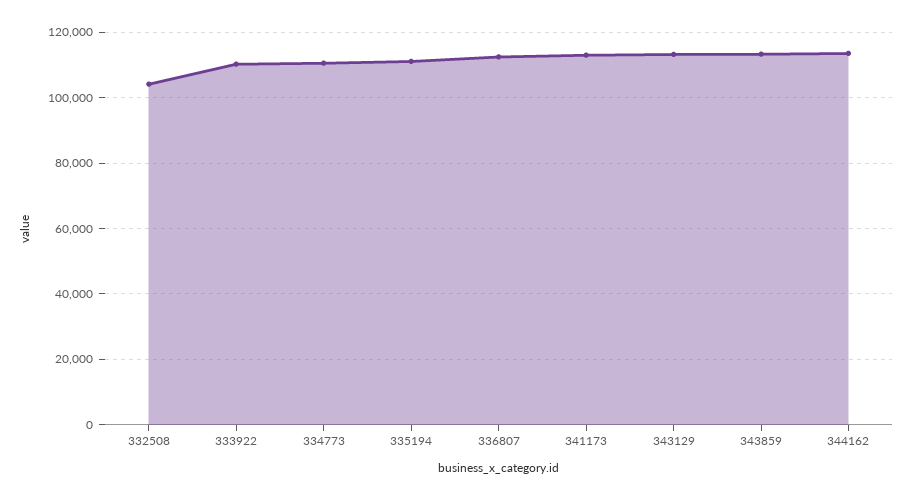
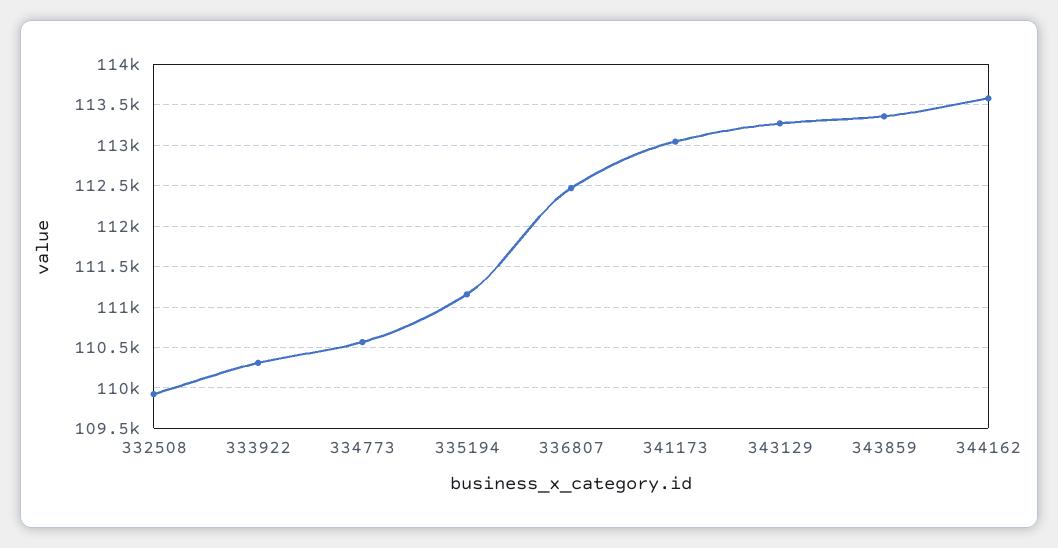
332508: 104000 -> 109900

